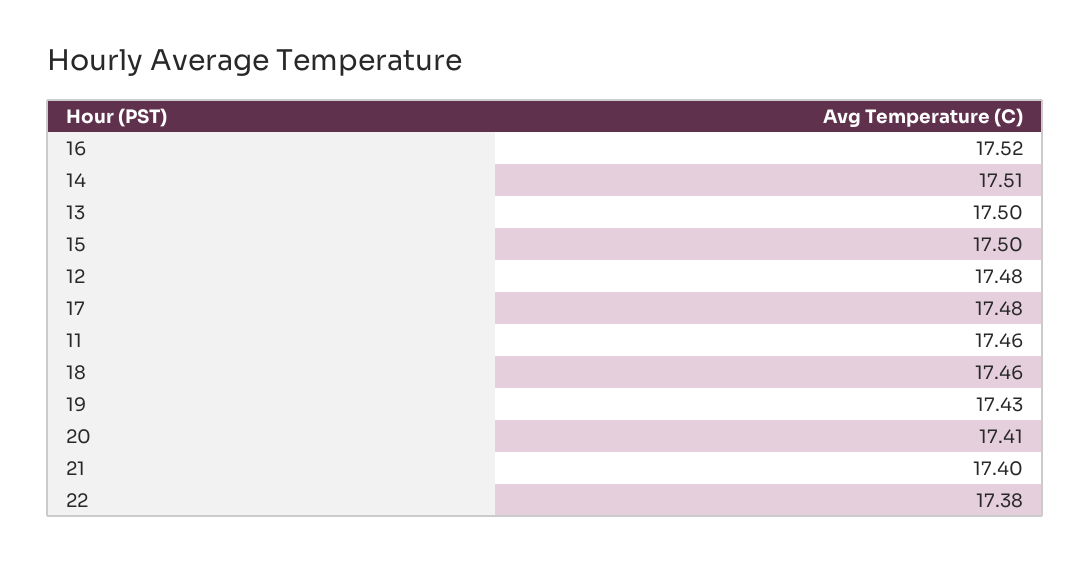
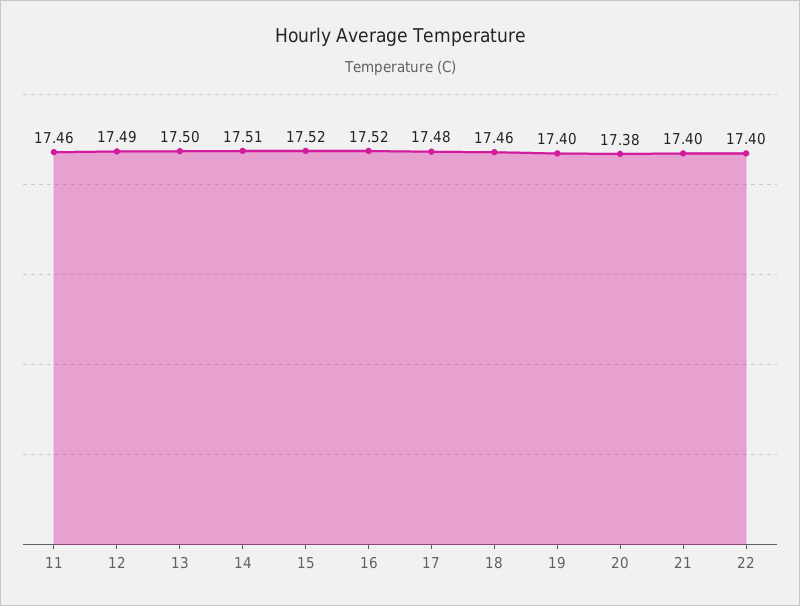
15: 17.5 -> 17.52
12: 17.48 -> 17.49
19: 17.43 -> 17.4
20: 17.41 -> 17.38
22: 17.38 -> 17.4

